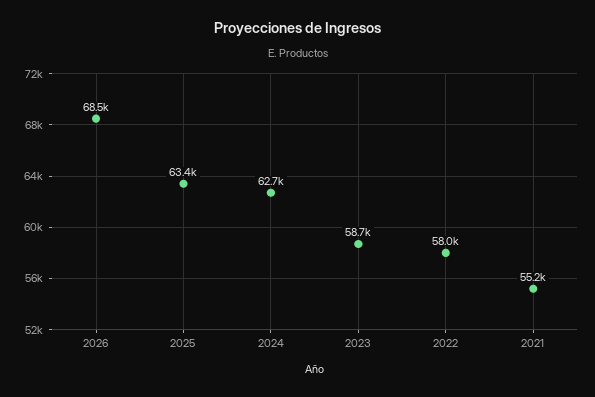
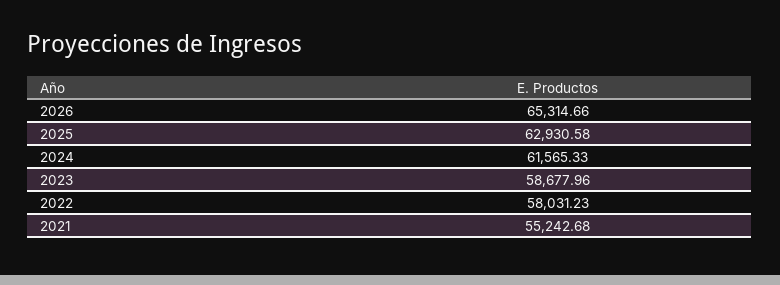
2026: 68500 -> 65314.66
2025: 63400 -> 62930.58
2024: 62700 -> 61565.33

